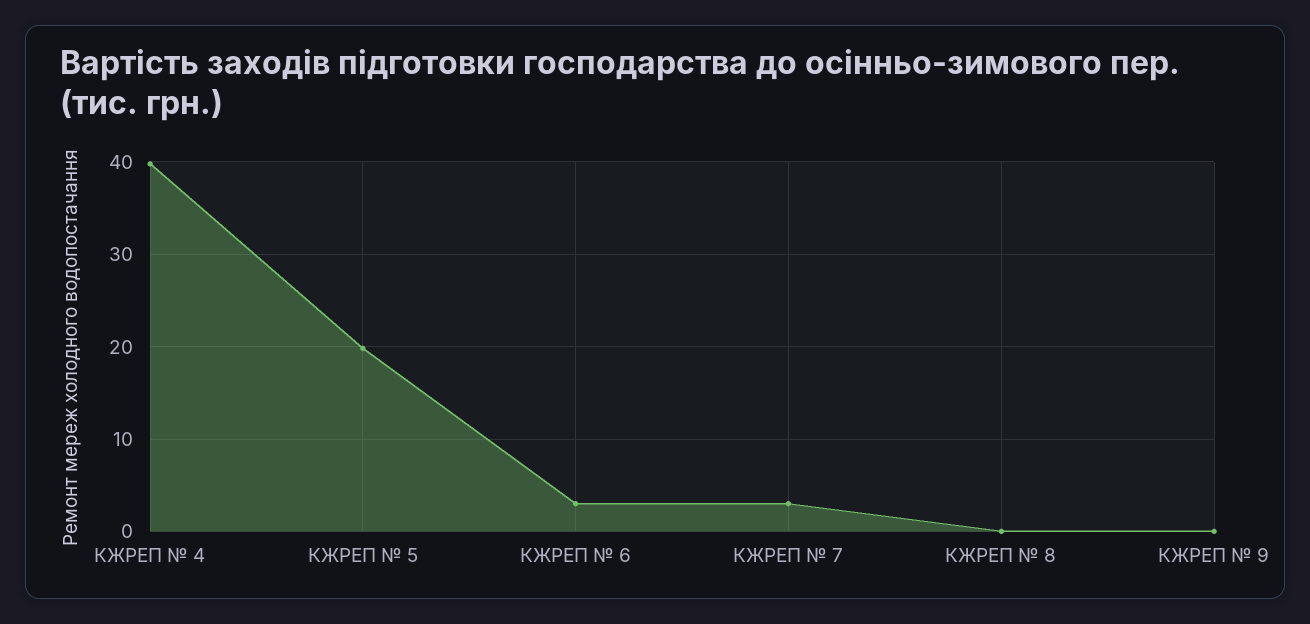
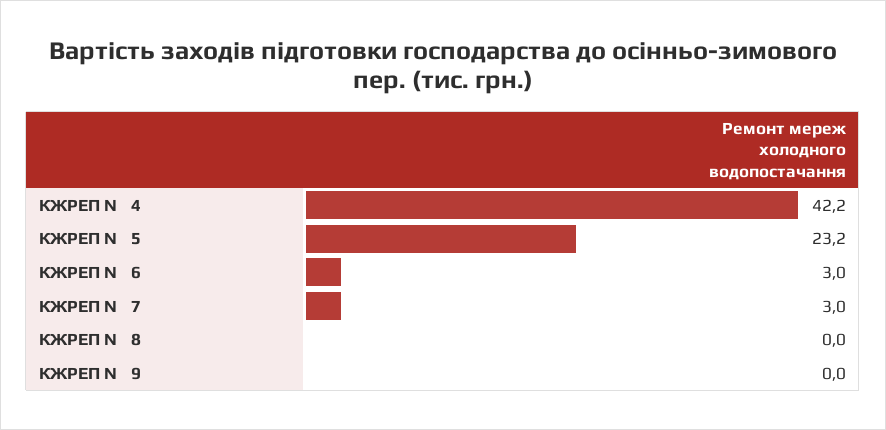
КЖРЕП № 4: 40 -> 42.2
КЖРЕП № 5: 20 -> 23.2

